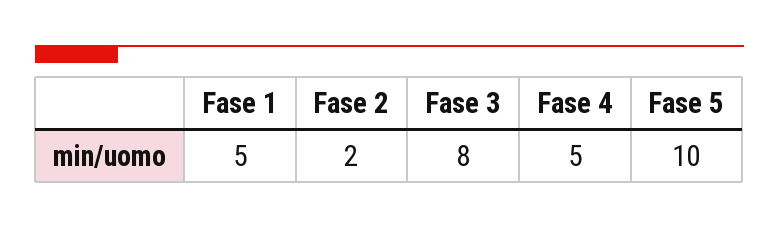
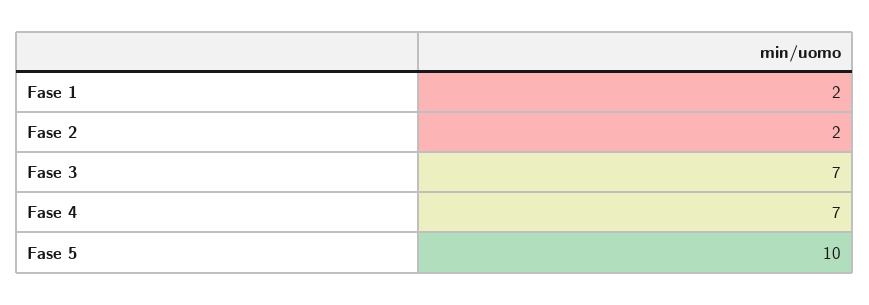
Fase 1: 5 -> 2
Fase 3: 8 -> 7
Fase 4: 5 -> 7

